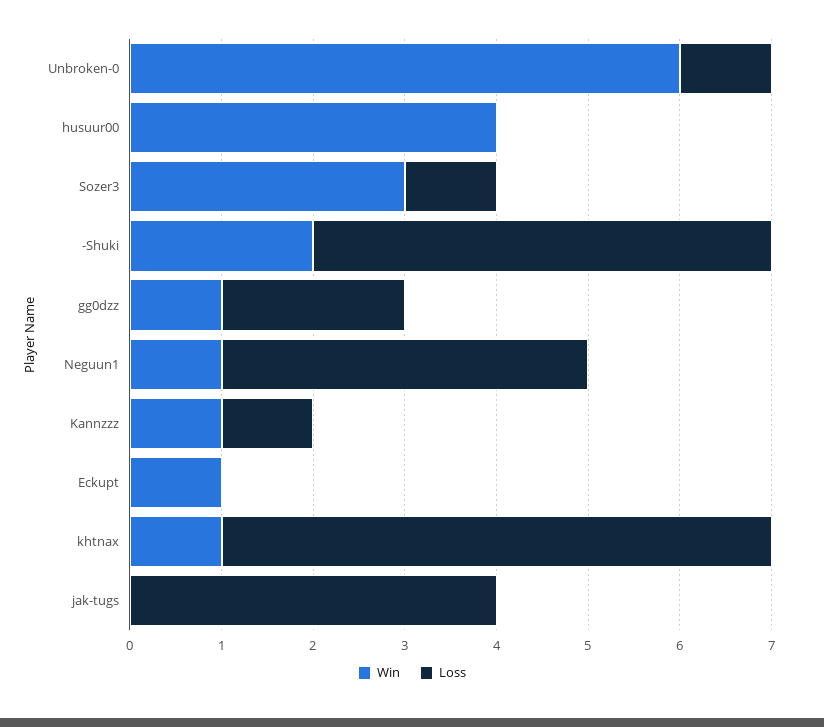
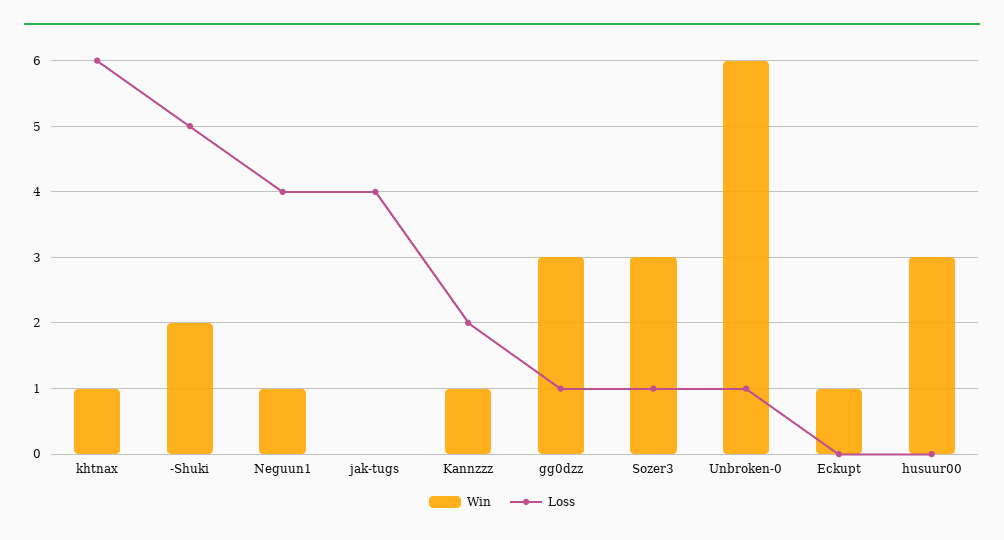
Win, husuur00: 4 -> 3
Win, gg0dzz: 1 -> 3
Loss, gg0dzz: 2 -> 1
Loss, Kannzzz: 1 -> 2

